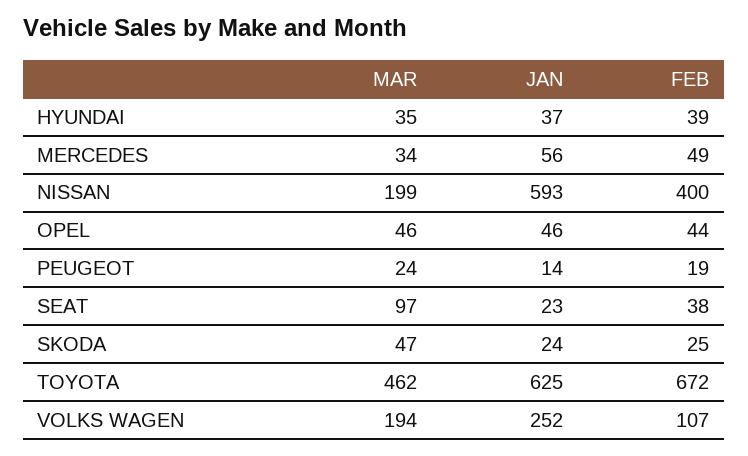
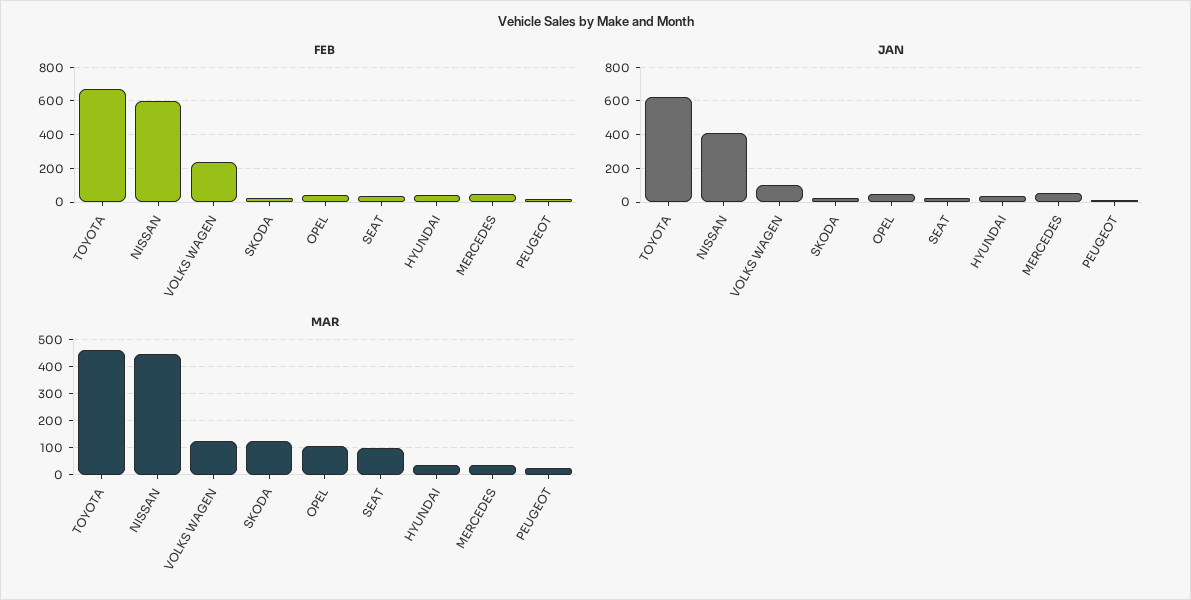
MAR, NISSAN: 199 -> 450
JAN, NISSAN: 593 -> 400
FEB, NISSAN: 400 -> 600
MAR, OPEL: 46 -> 100
MAR, SKODA: 47 -> 125
MAR, VOLKS WAGEN: 194 -> 125
JAN, VOLKS WAGEN: 252 -> 100
FEB, VOLKS WAGEN: 107 -> 250

